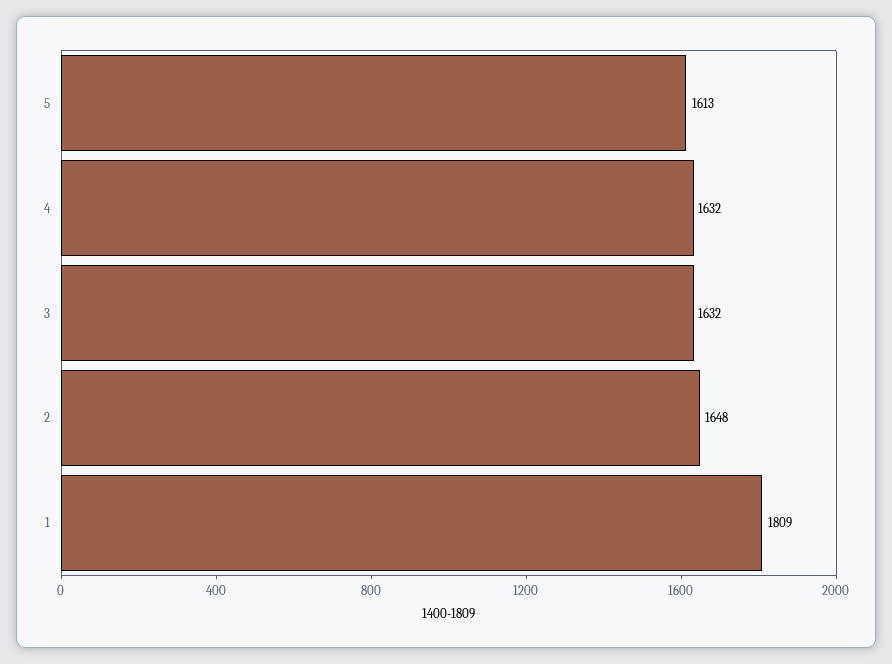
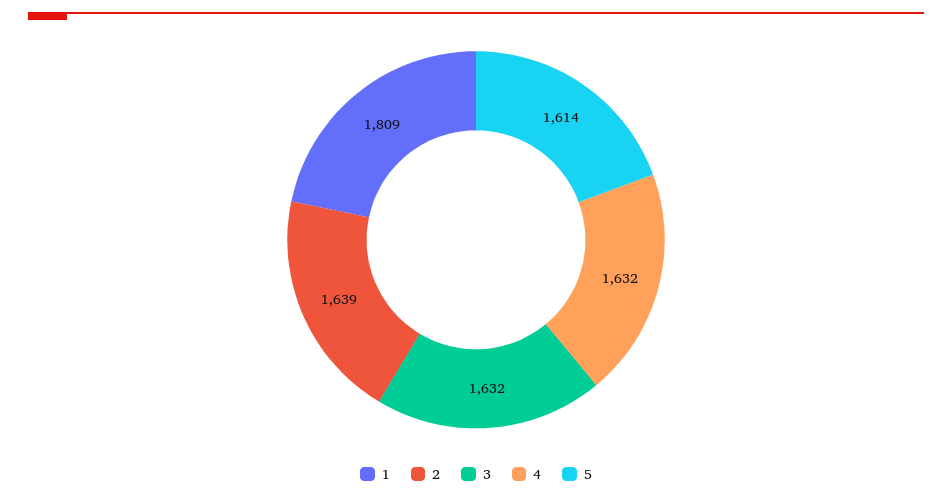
5: 1613 -> 1614
2: 1648 -> 1639

